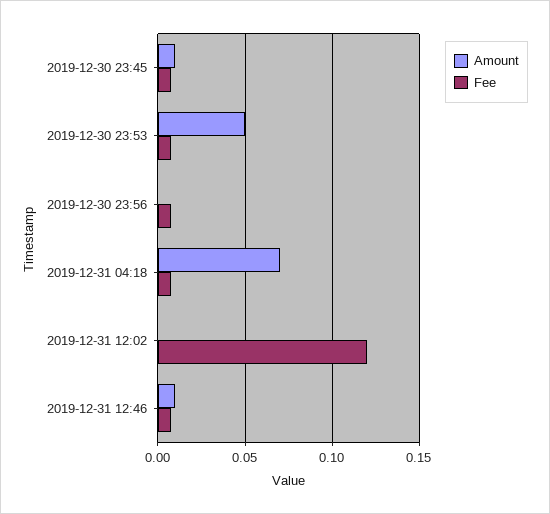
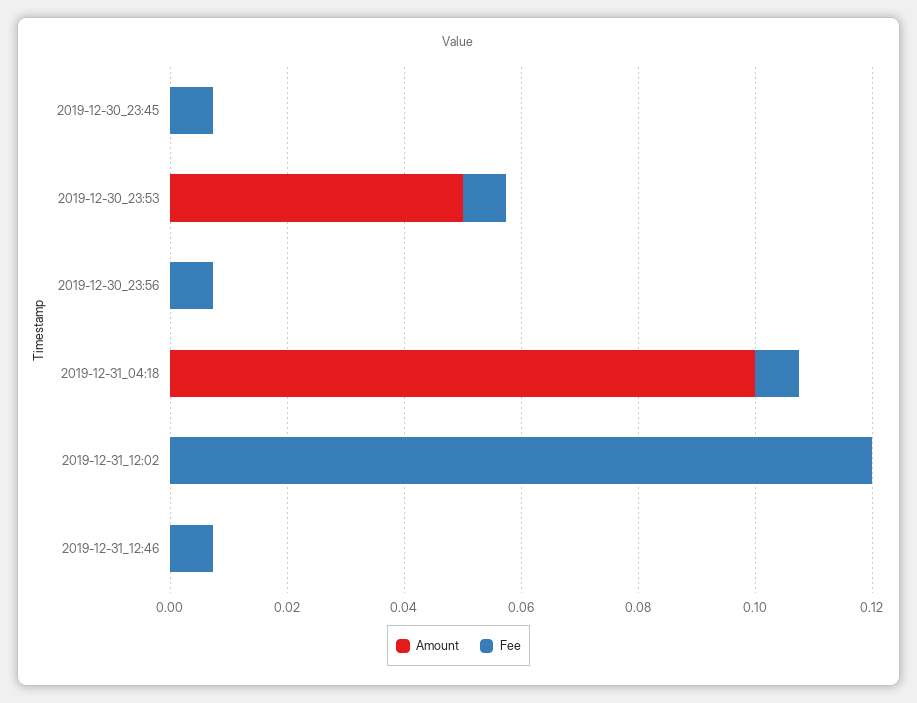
Amount, 2019-12-30 23:45: 0.01 -> 0
Amount, 2019-12-31 04:18: 0.07 -> 0.1
Amount, 2019-12-31 12:46: 0.01 -> 0

